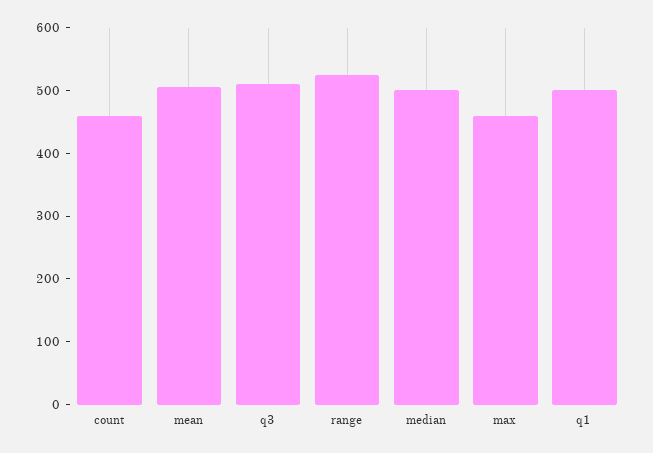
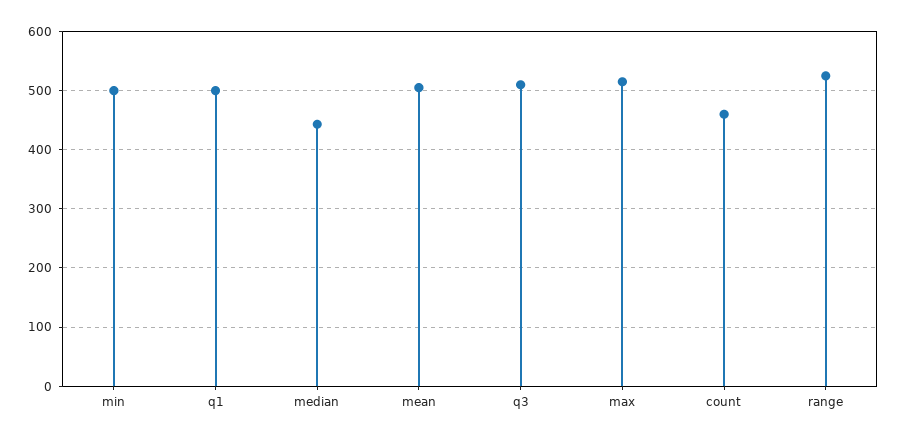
median: 500 -> 440
max: 460 -> 520
min: none -> 500

